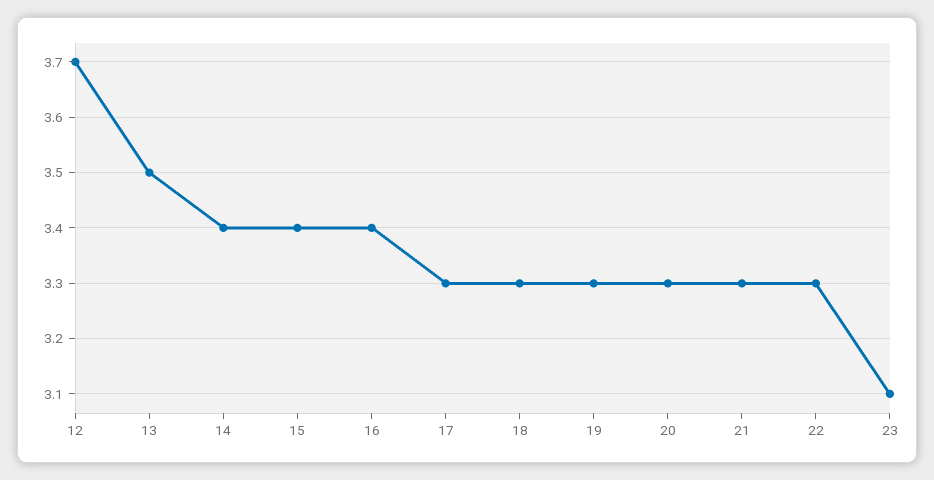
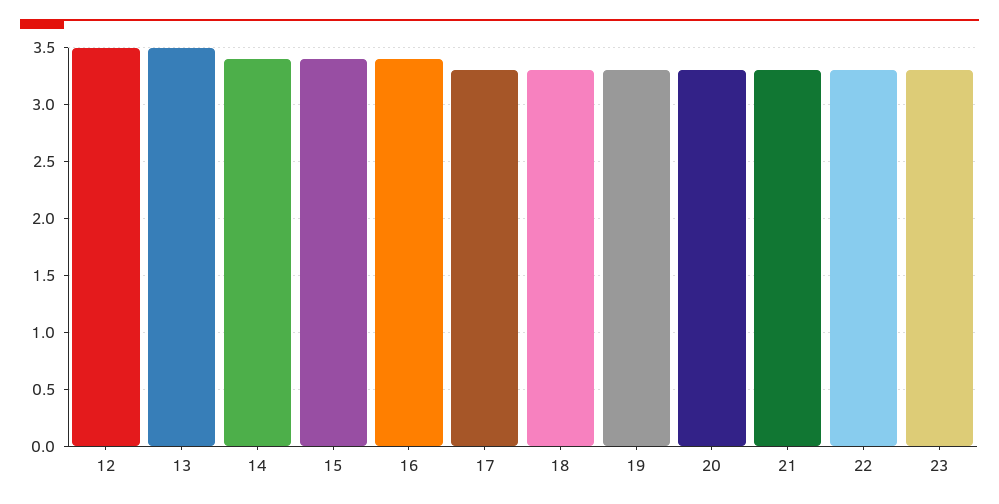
12: 3.7 -> 3.5
23: 3.1 -> 3.3

